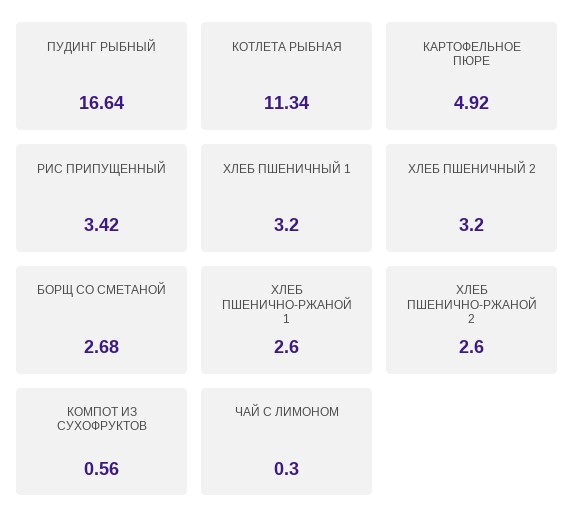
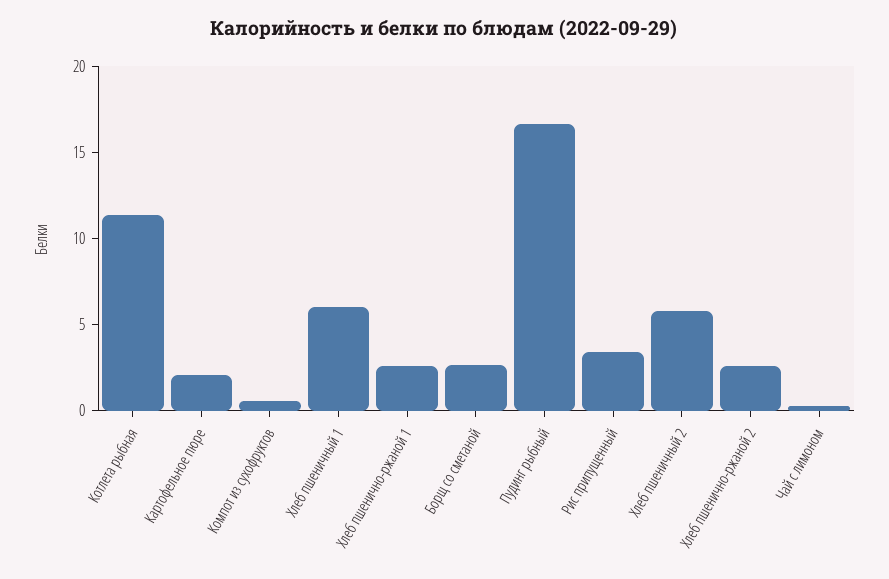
КАРТОФЕЛЬНОЕ ПЮРЕ: 4.92 -> 2
ХЛЕБ ПШЕНИЧНЫЙ 1: 3.2 -> 6
ХЛЕБ ПШЕНИЧНЫЙ 2: 3.2 -> 6

